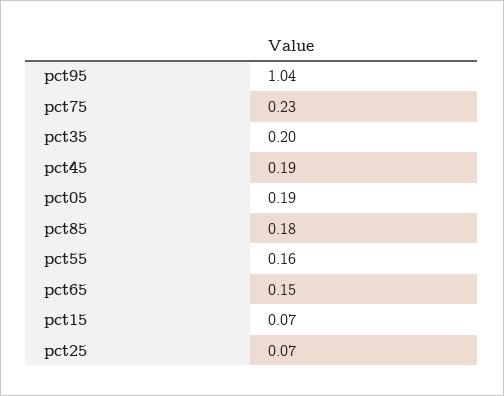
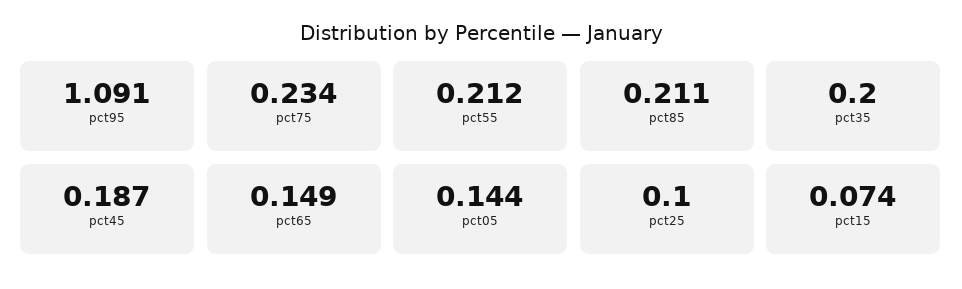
pct95: 1.04 -> 1.091
pct05: 0.19 -> 0.144
pct85: 0.18 -> 0.211
pct55: 0.16 -> 0.212
pct25: 0.07 -> 0.1

